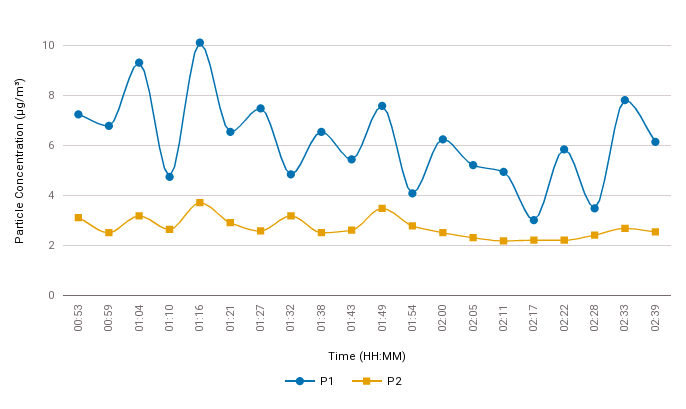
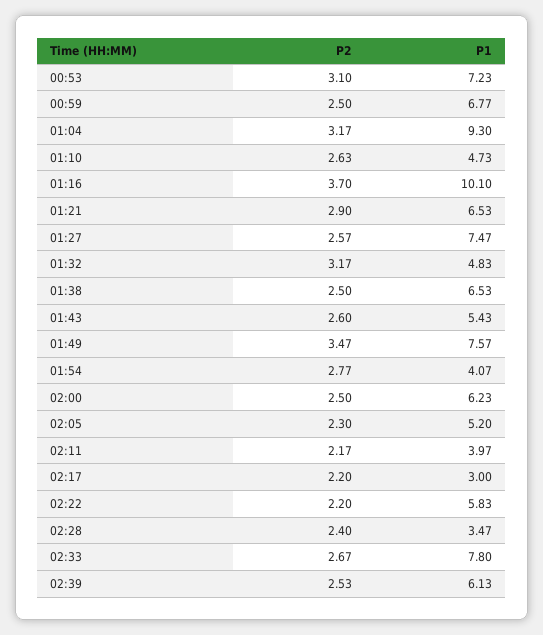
P1, 02:11: 5 -> 3.97

